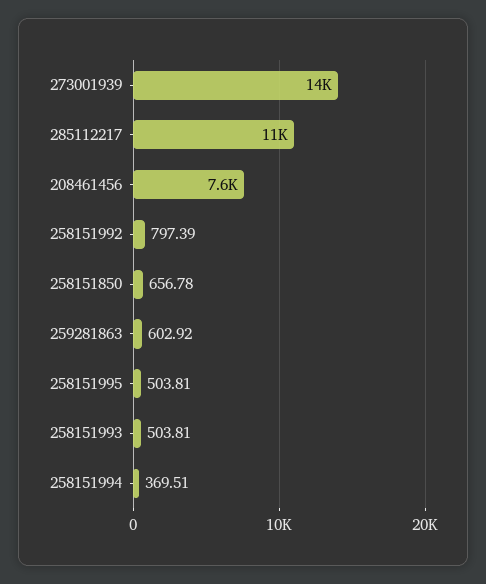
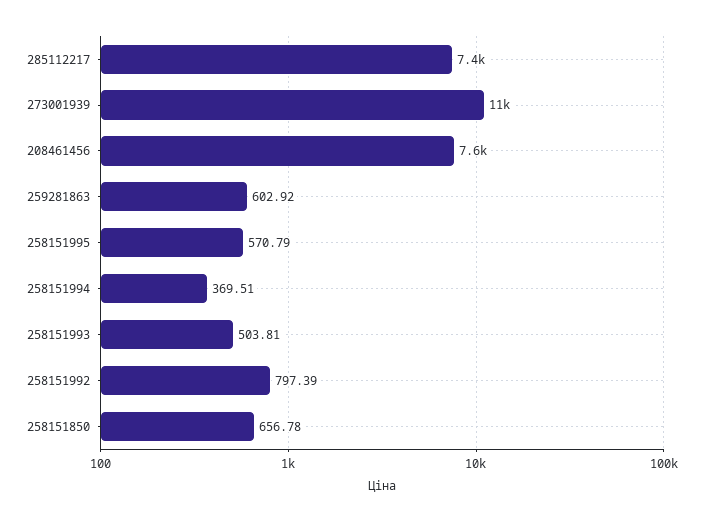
273001939: 14000 -> 11000
285112217: 11000 -> 7400
258151995: 503.81 -> 570.79

